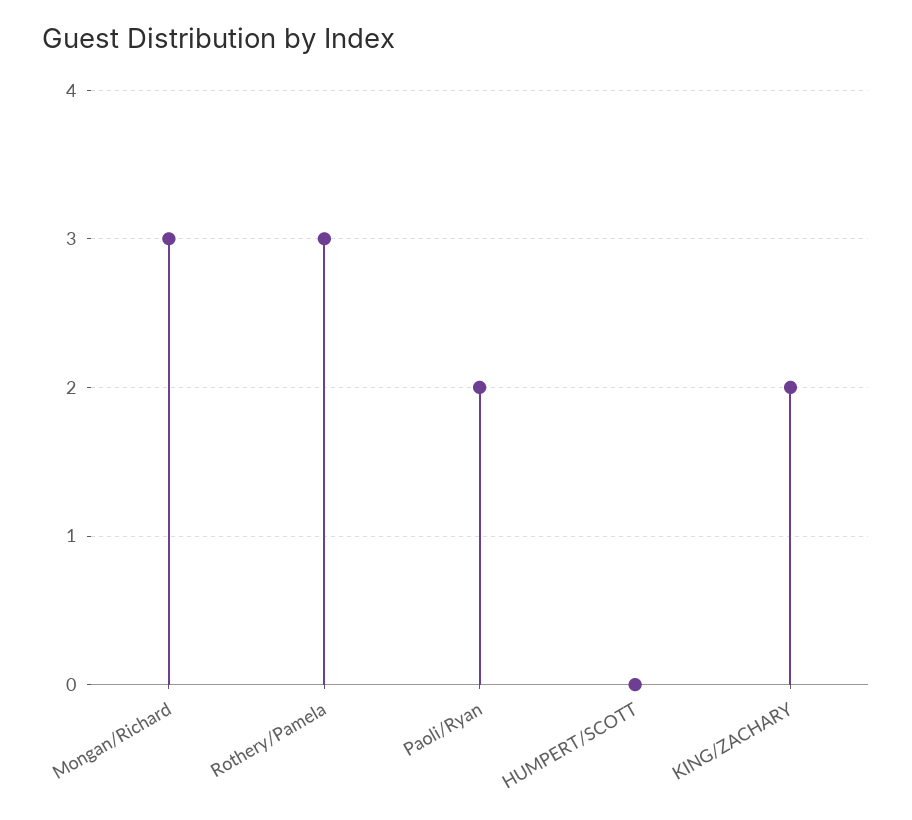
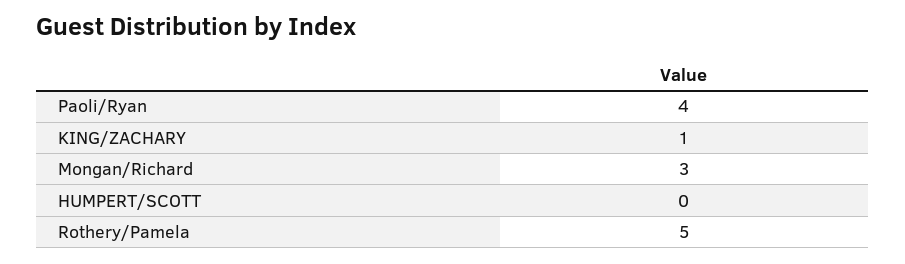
Rothery/Pamela: 3 -> 5
Paoli/Ryan: 2 -> 4
KING/ZACHARY: 2 -> 1

